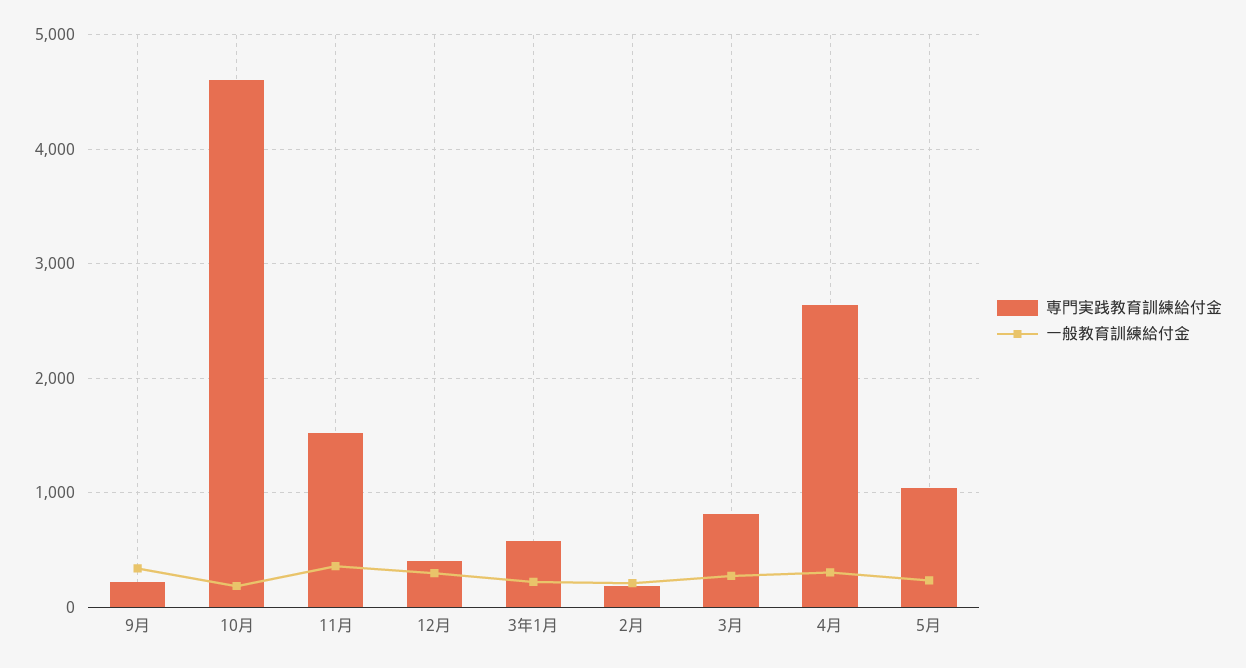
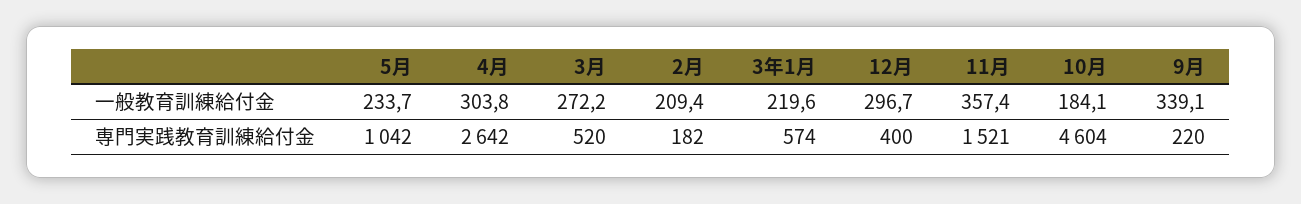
専門実践教育訓練給付金, 3月: 800 -> 520

